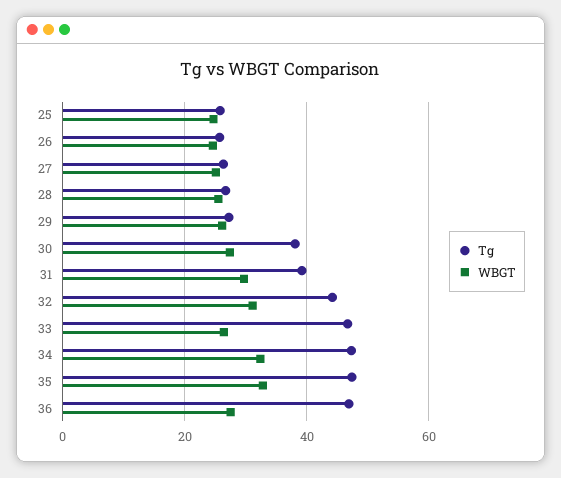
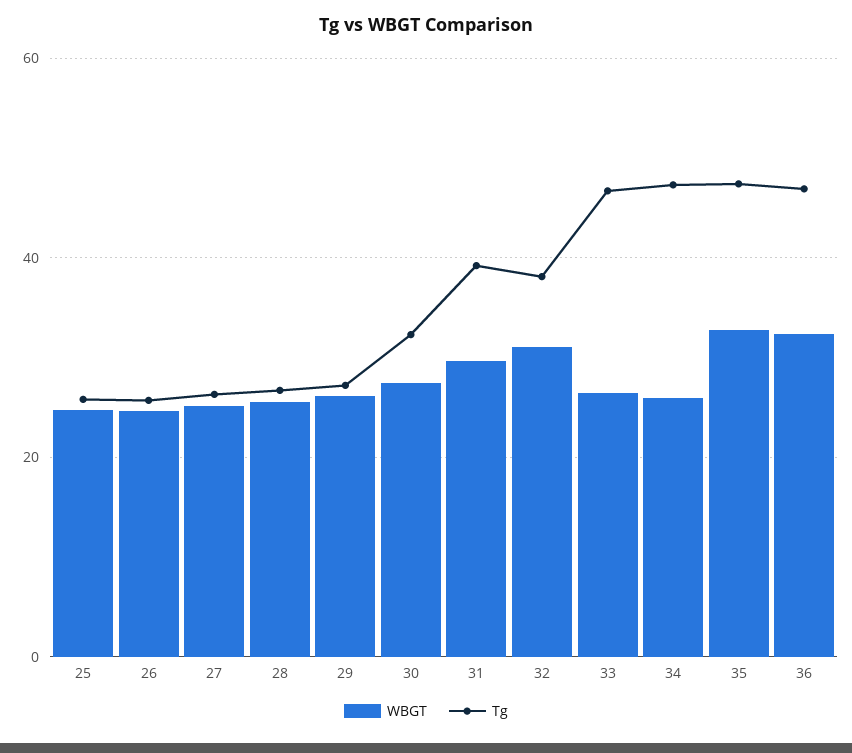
Tg, 30: 38 -> 32
Tg, 32: 44 -> 38
WBGT, 34: 32 -> 26
WBGT, 36: 28 -> 32

